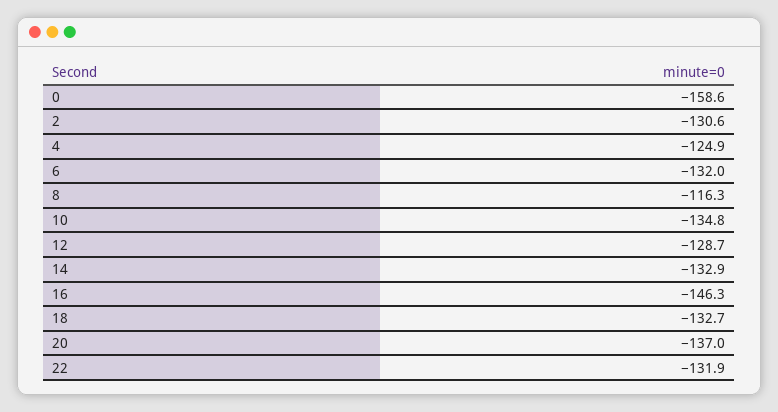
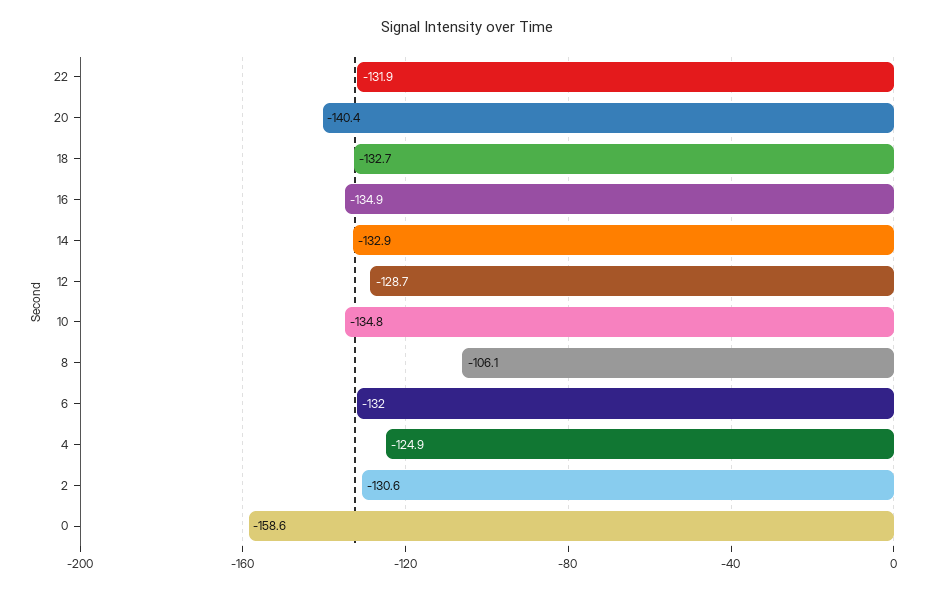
8: -116.3 -> -106.1
16: -146.3 -> -134.9
20: -137 -> -140.4

